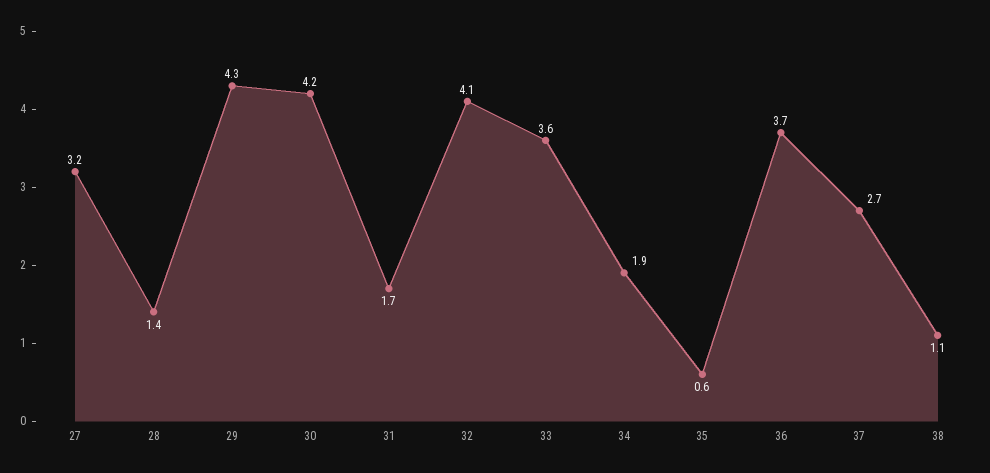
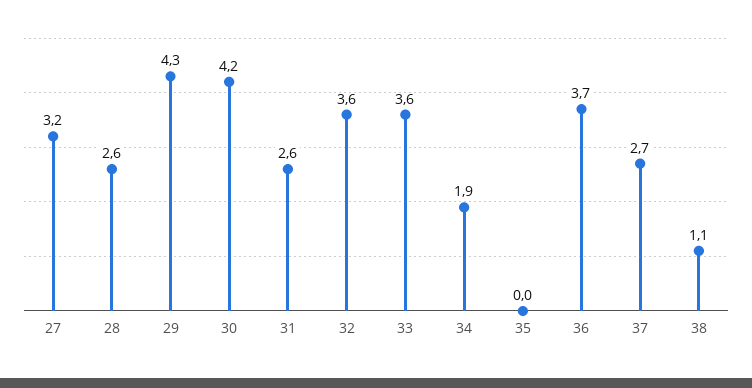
28: 1.4 -> 2.6
31: 1.7 -> 2.6
32: 4.1 -> 3.6
35: 0.6 -> 0

